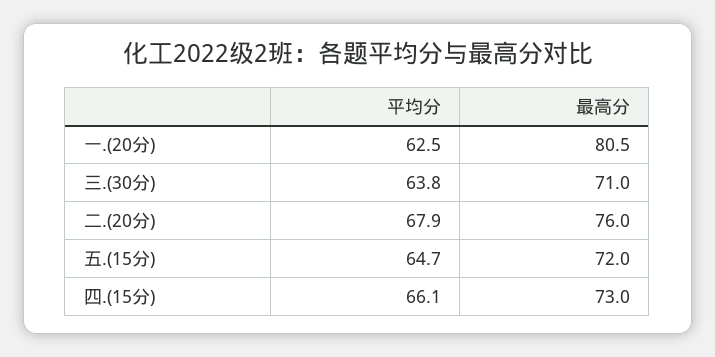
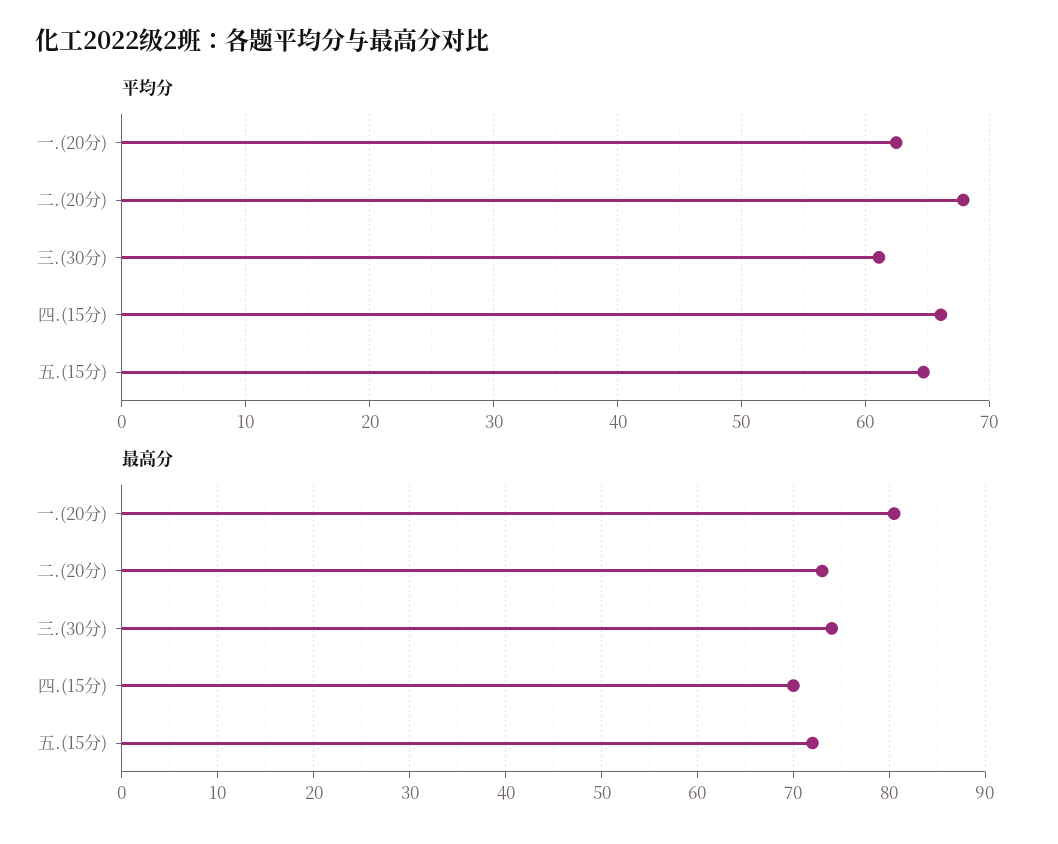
平均分, 三.(30分): 63.8 -> 61
最高分, 三.(30分): 71 -> 74
最高分, 二.(20分): 76 -> 73
最高分, 四.(15分): 73 -> 70

